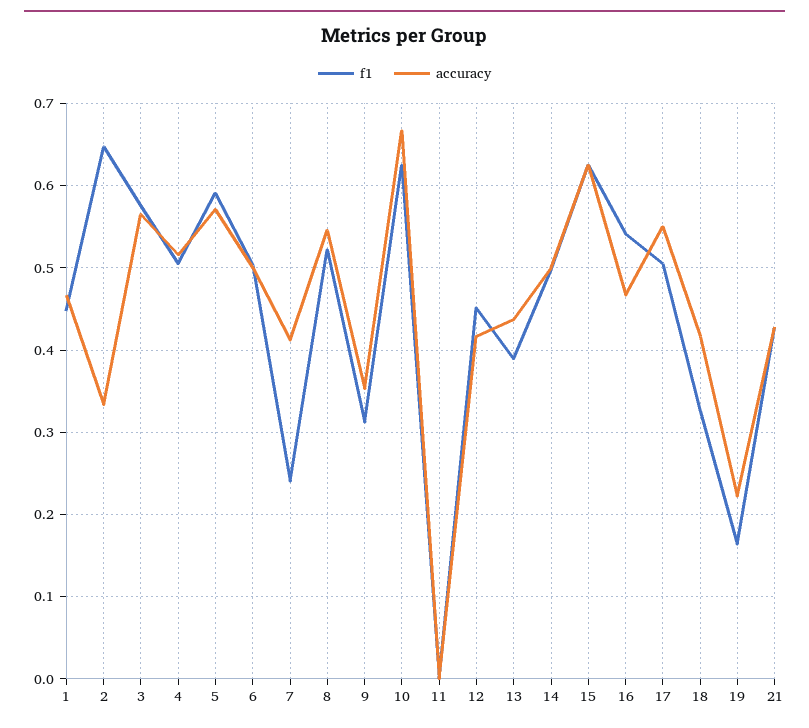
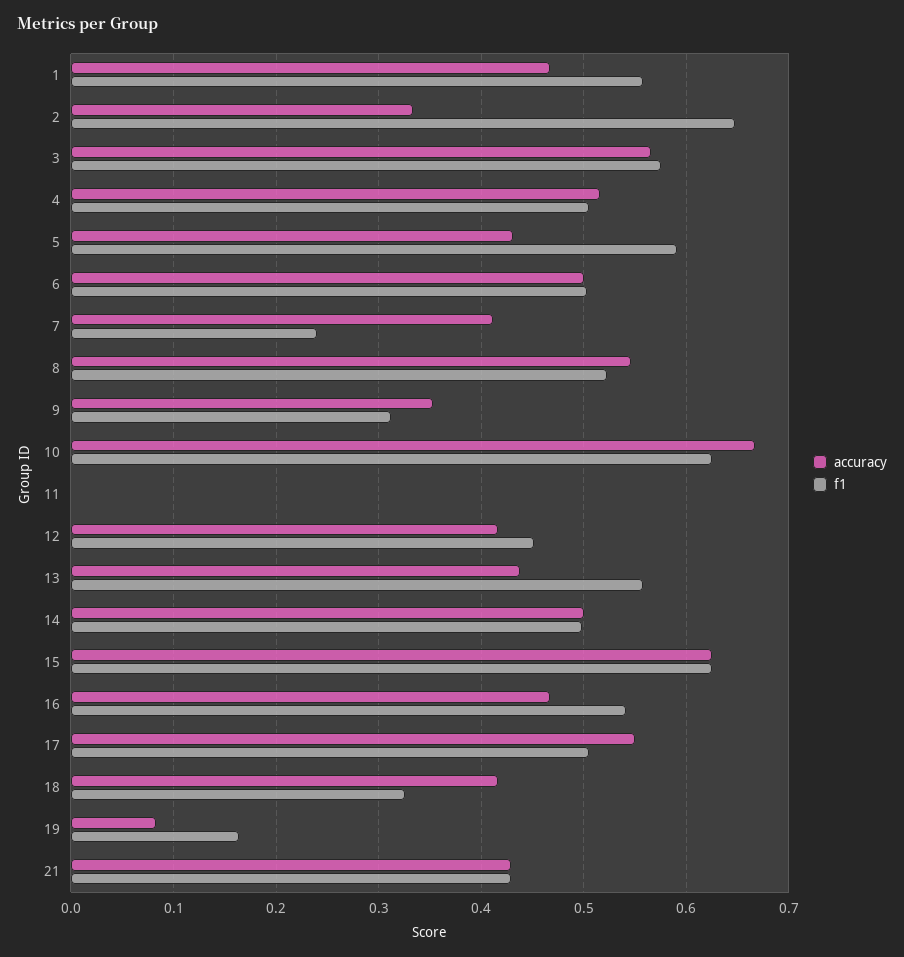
f1, 1: 0.45 -> 0.56
accuracy, 5: 0.57 -> 0.43
f1, 13: 0.39 -> 0.56
accuracy, 19: 0.22 -> 0.08

